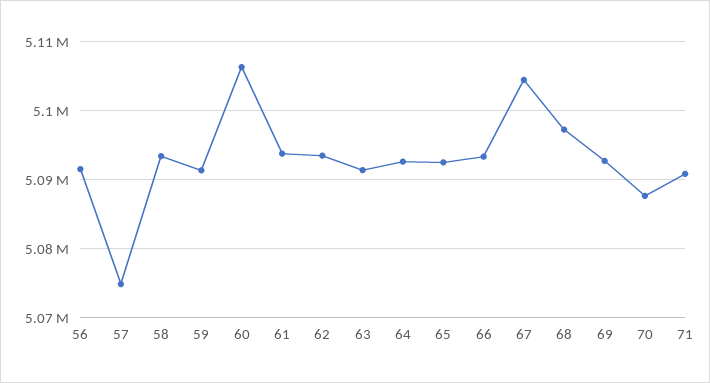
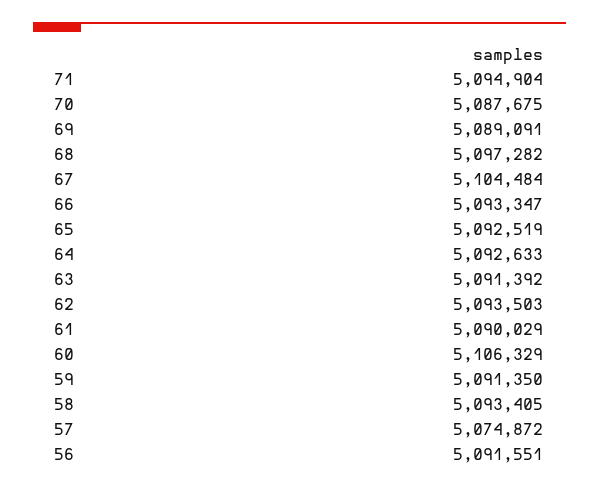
61: 5094000 -> 5090029
69: 5093000 -> 5089091
71: 5091000 -> 5094904

